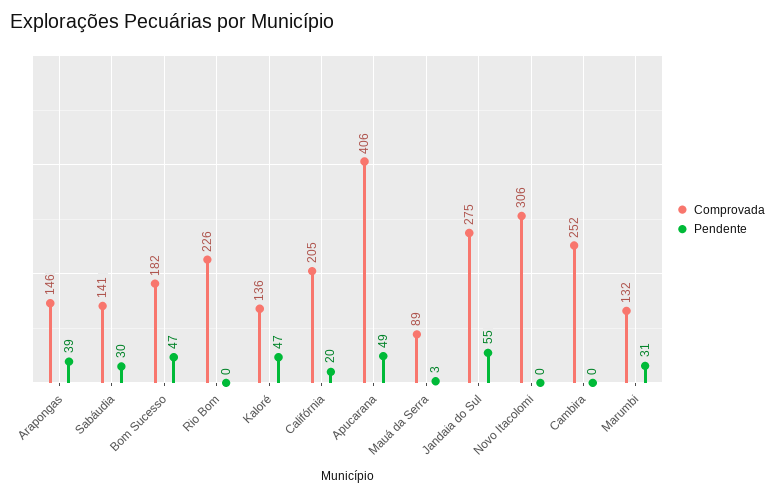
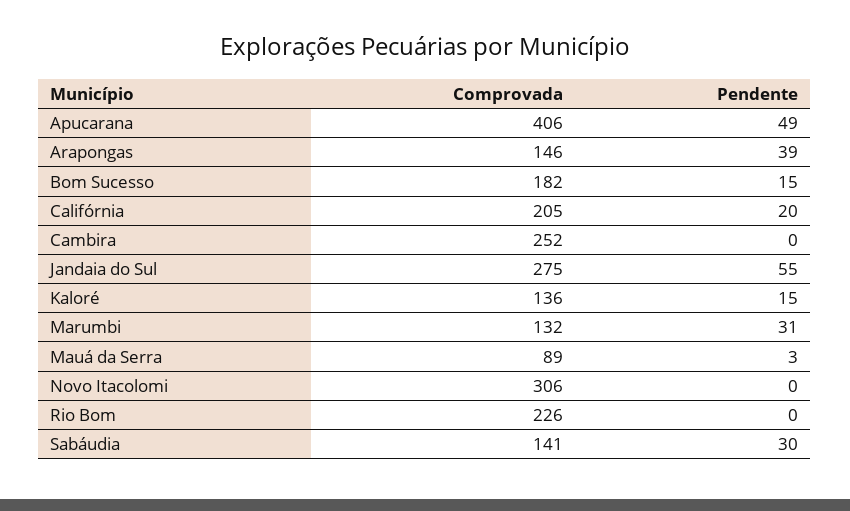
Pendente, Bom Sucesso: 47 -> 15
Pendente, Kaloré: 47 -> 15

